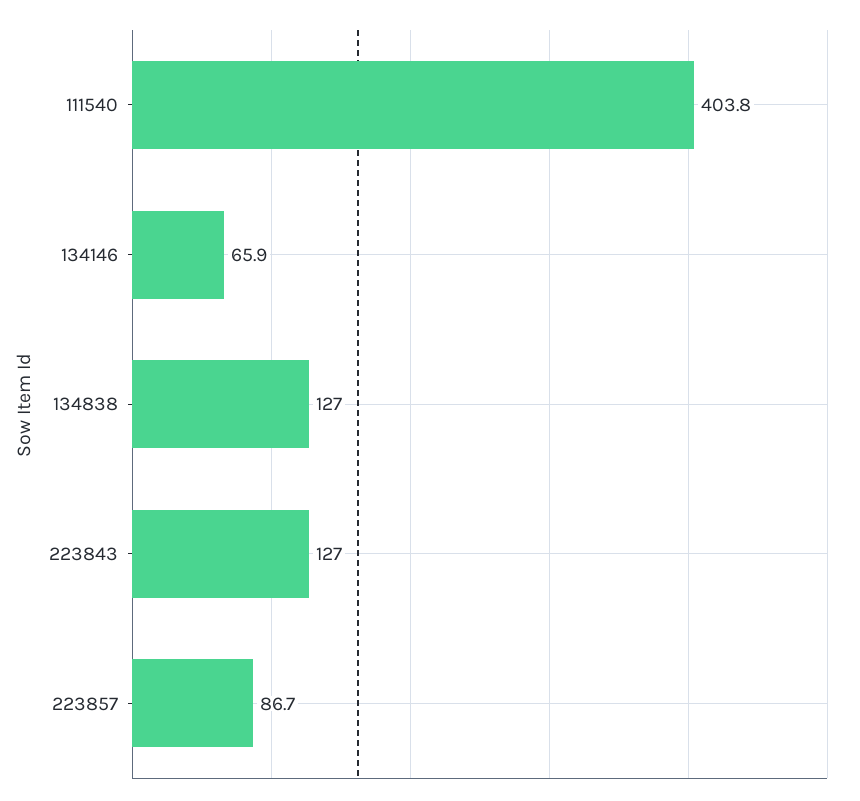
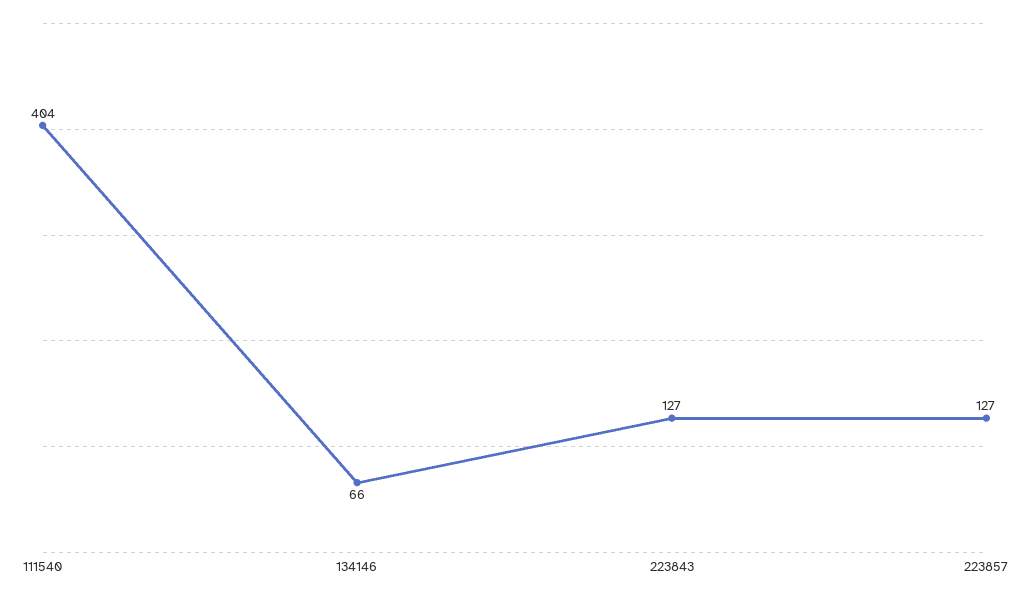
134838: 127 -> none
223857: 86.7 -> 127

